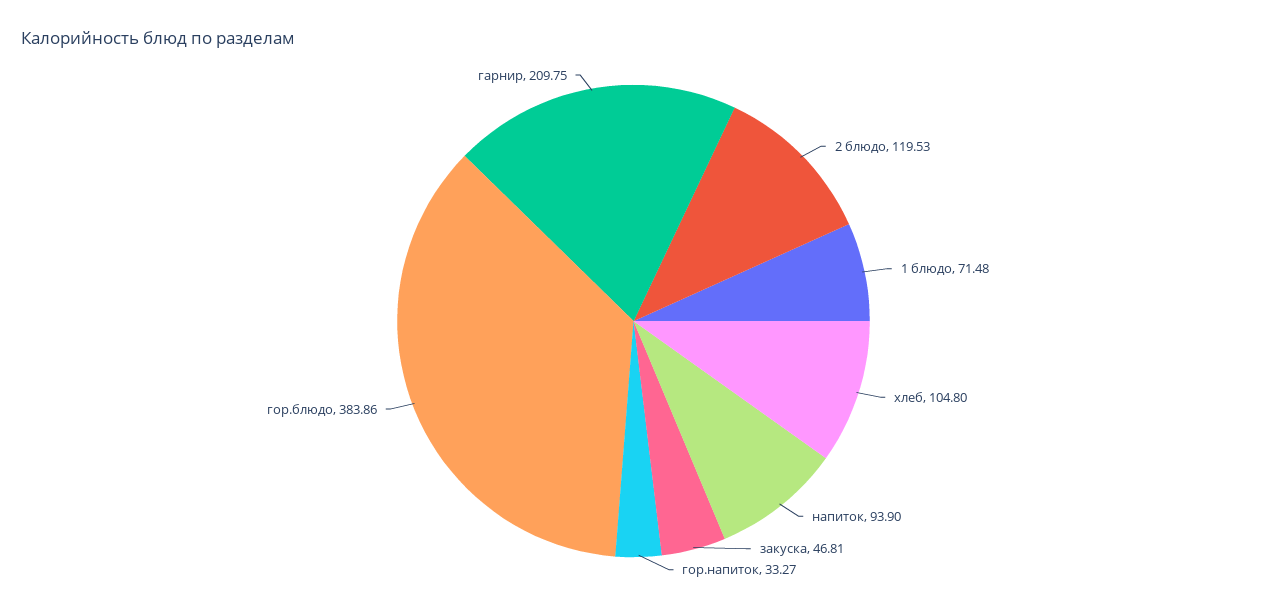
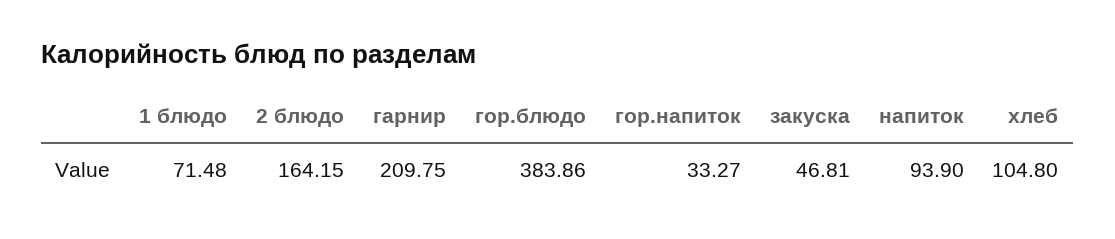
2 блюдо: 119.53 -> 164.15

